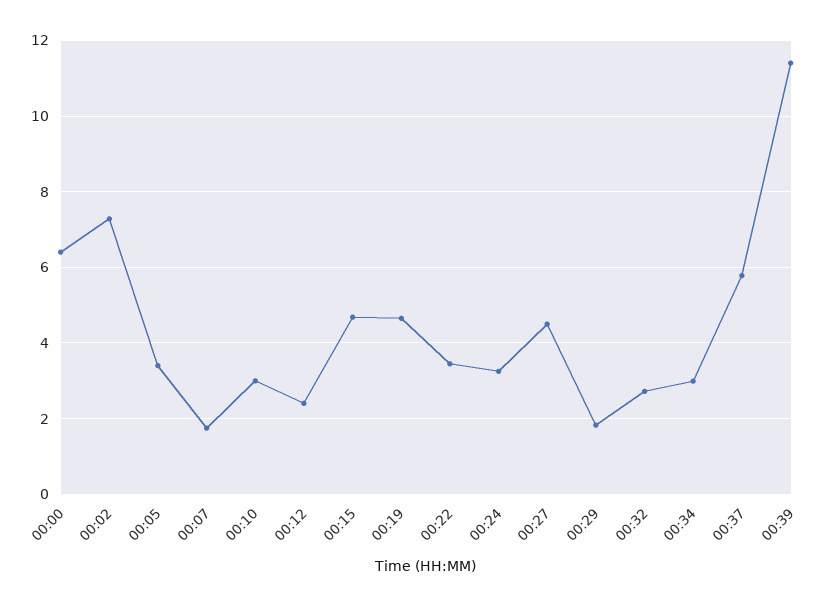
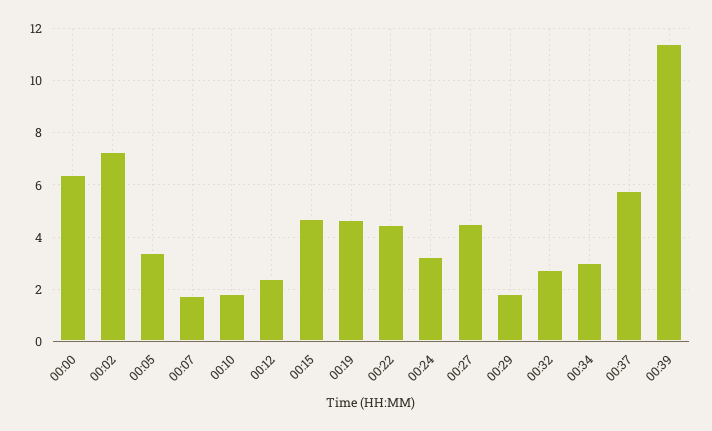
00:10: 3 -> 1.75
00:22: 3.4 -> 4.5

